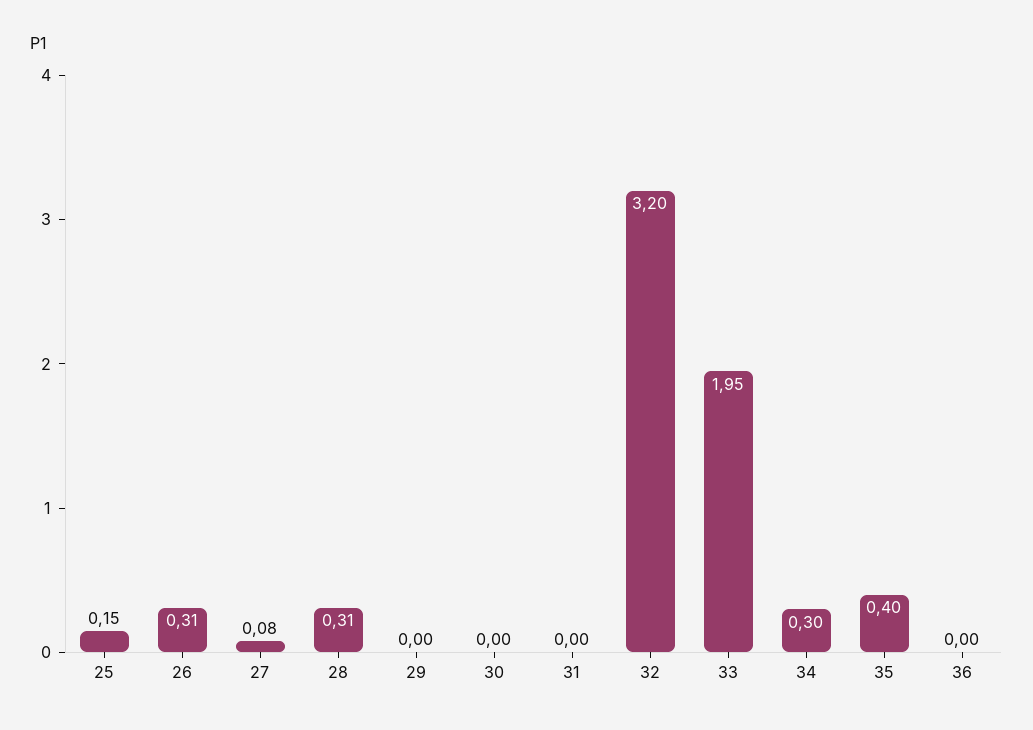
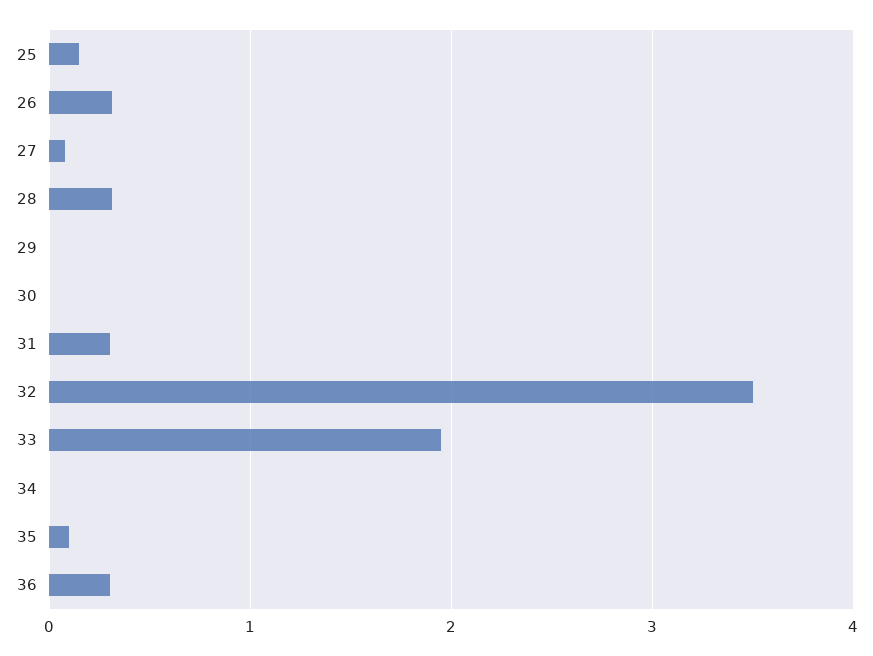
31: 0 -> 0.3
32: 3.2 -> 3.5
34: 0.3 -> 0
35: 0.4 -> 0.1
36: 0 -> 0.3

